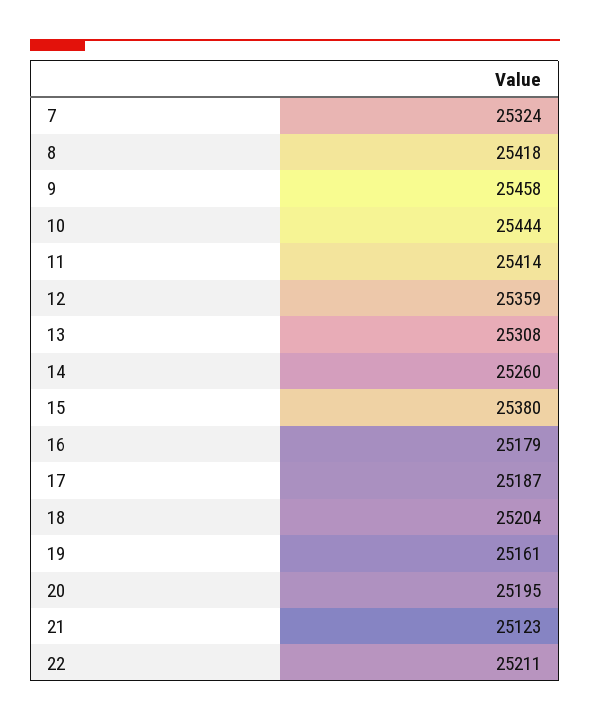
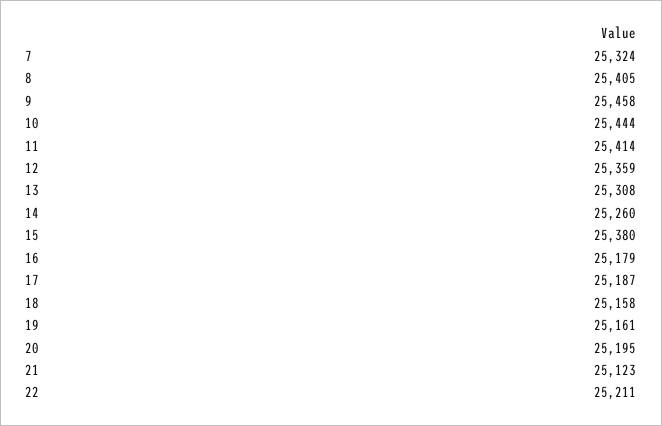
8: 25418 -> 25405
18: 25204 -> 25158

